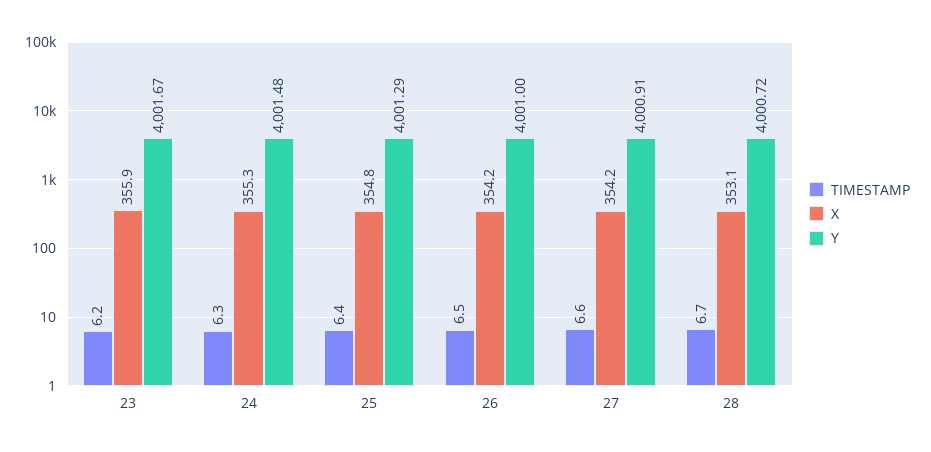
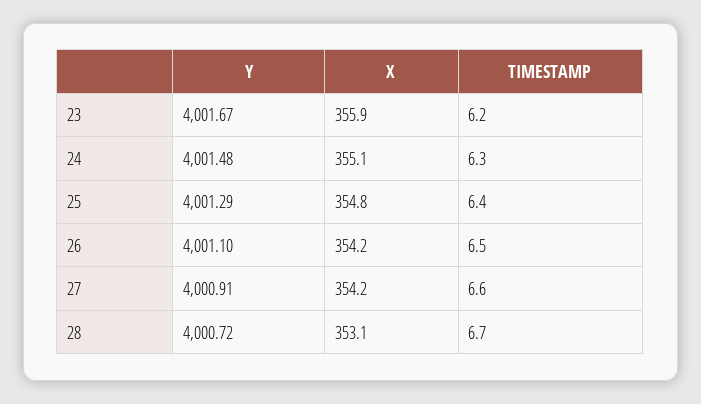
X, 24: 355.3 -> 355.1
Y, 26: 4001 -> 4001.1

